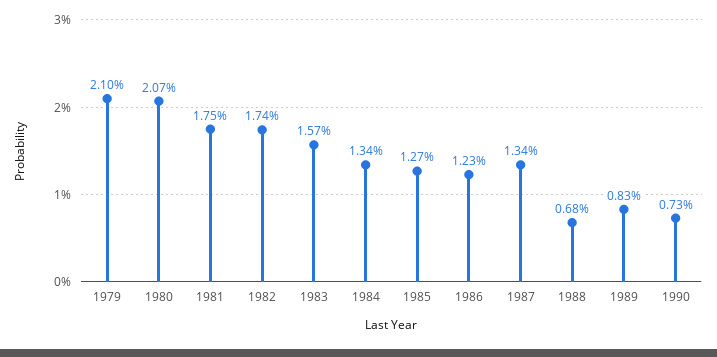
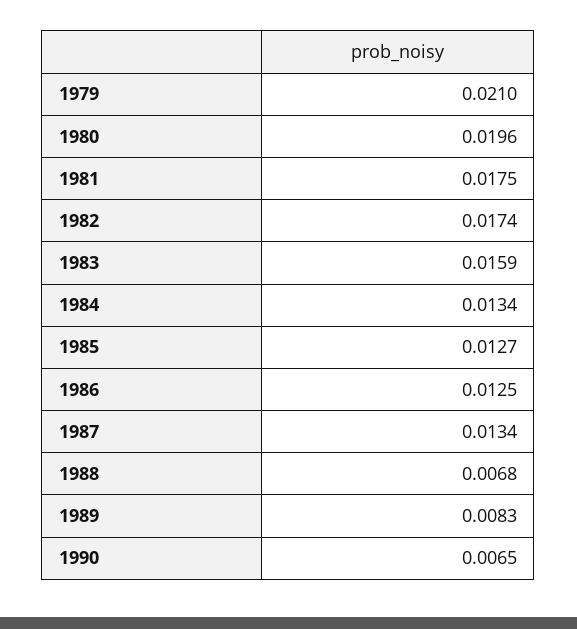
1980: 0.0207 -> 0.0196
1983: 0.0157 -> 0.0159
1986: 0.0123 -> 0.0125
1990: 0.0073 -> 0.0065

